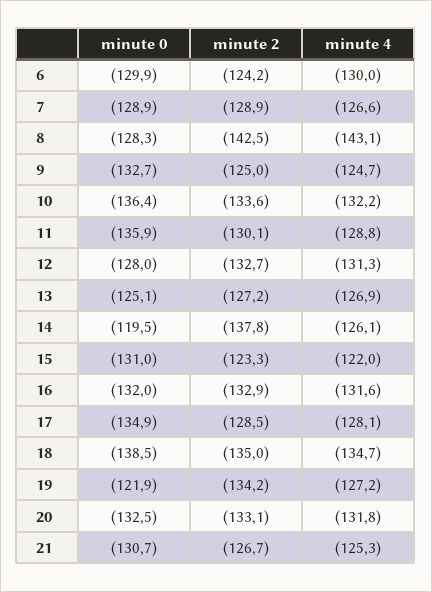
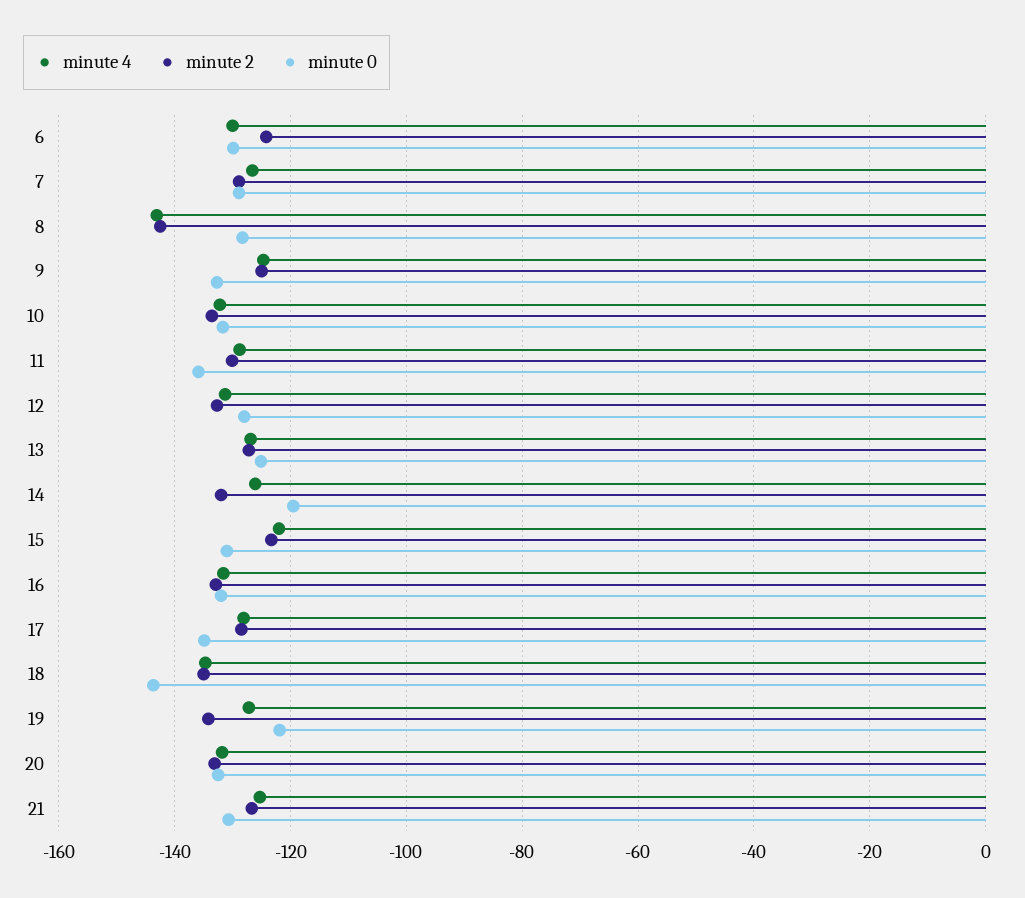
minute 0, 10: -136.4 -> -132
minute 2, 14: -137.8 -> -132
minute 0, 18: -138.5 -> -144

